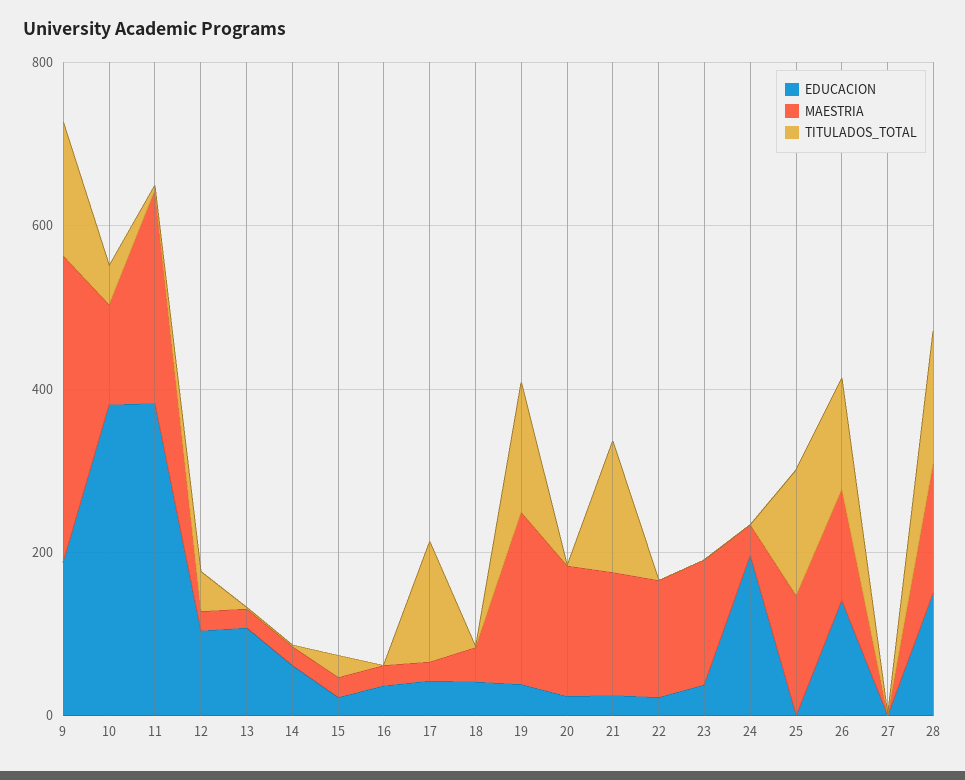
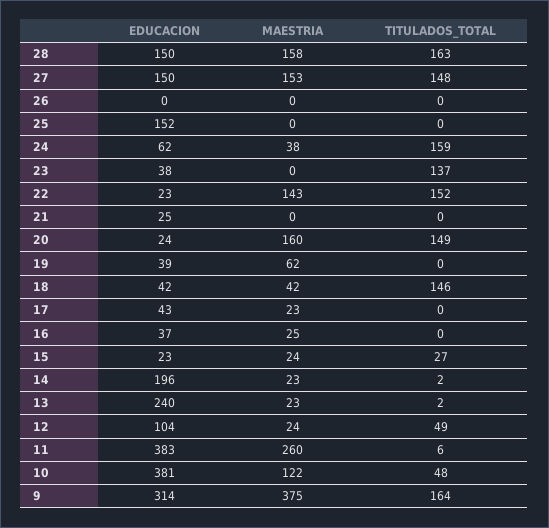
EDUCACION, 9: 200 -> 314
EDUCACION, 13: 100 -> 240
EDUCACION, 14: 50 -> 196
TITULADOS_TOTAL, 17: 150 -> 0
TITULADOS_TOTAL, 18: 0 -> 146
MAESTRIA, 19: 200 -> 62
TITULADOS_TOTAL, 19: 150 -> 0
TITULADOS_TOTAL, 20: 0 -> 149
MAESTRIA, 21: 150 -> 0
TITULADOS_TOTAL, 21: 150 -> 0
TITULADOS_TOTAL, 22: 0 -> 152
MAESTRIA, 23: 150 -> 0
TITULADOS_TOTAL, 23: 0 -> 137
EDUCACION, 24: 200 -> 62
TITULADOS_TOTAL, 24: 0 -> 159
EDUCACION, 25: 0 -> 152
MAESTRIA, 25: 150 -> 0
TITULADOS_TOTAL, 25: 150 -> 0
EDUCACION, 26: 150 -> 0
MAESTRIA, 26: 150 -> 0
TITULADOS_TOTAL, 26: 150 -> 0
EDUCACION, 27: 0 -> 150
MAESTRIA, 27: 0 -> 153
TITULADOS_TOTAL, 27: 0 -> 148

